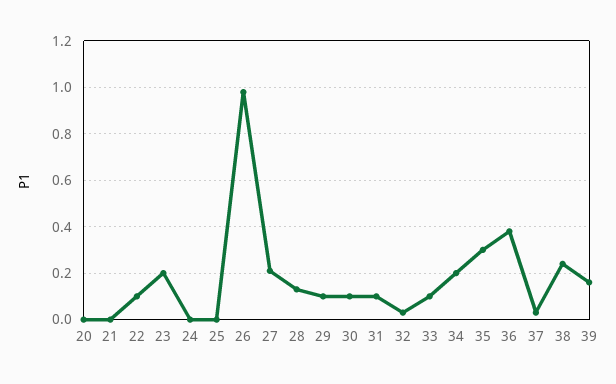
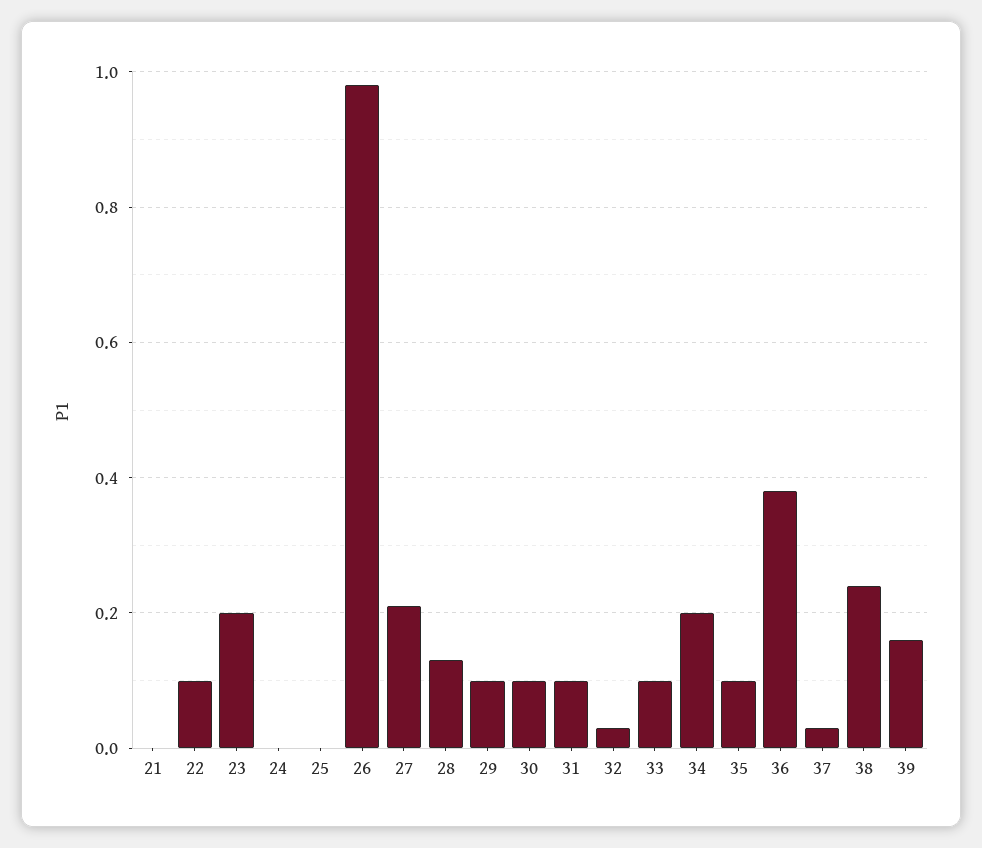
20: 0 -> none
35: 0.3 -> 0.1

